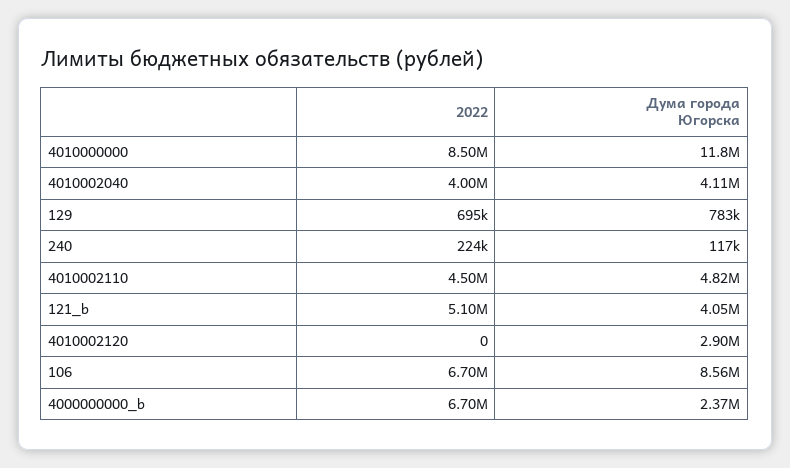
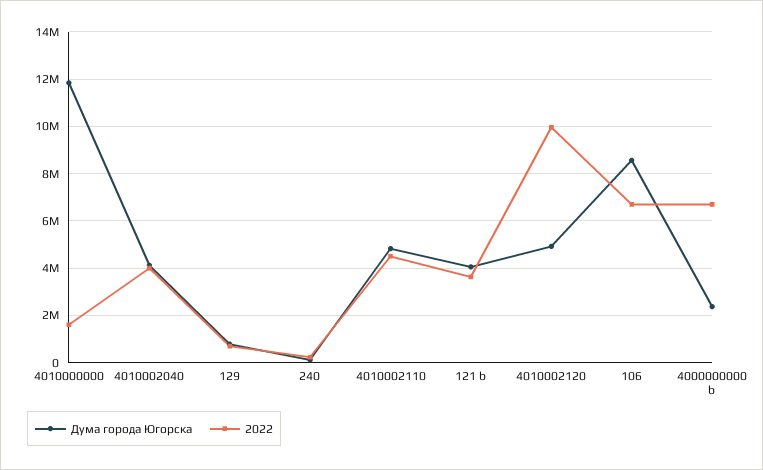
2022, 4010000000: 8500000 -> 1500000
2022, 121_b: 5100000 -> 3500000
2022, 4010002120: 0 -> 10000000
Дума города Югорска, 4010002120: 2900000 -> 5000000

